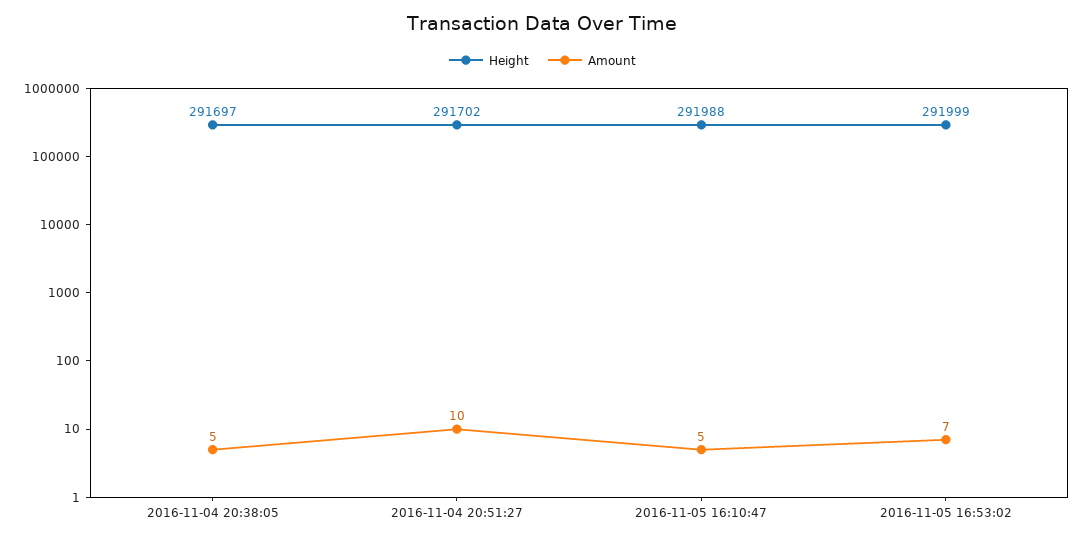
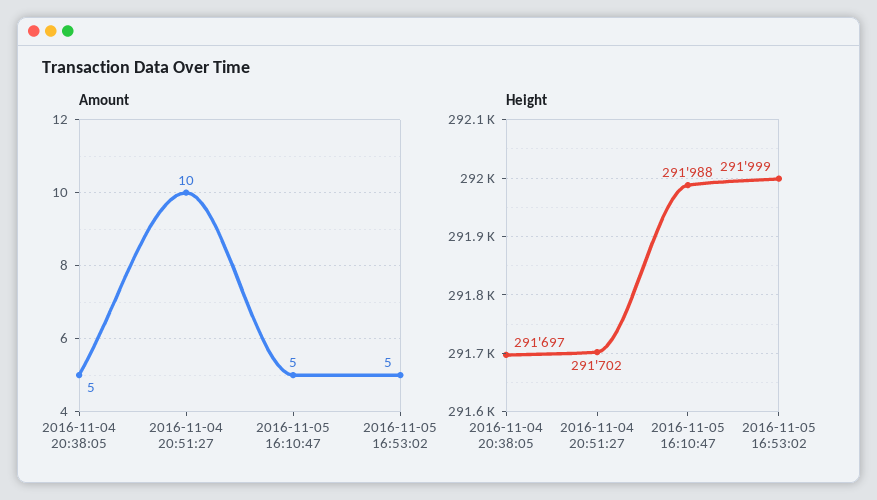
Amount, 2016-11-05 16:53:02: 7 -> 5

